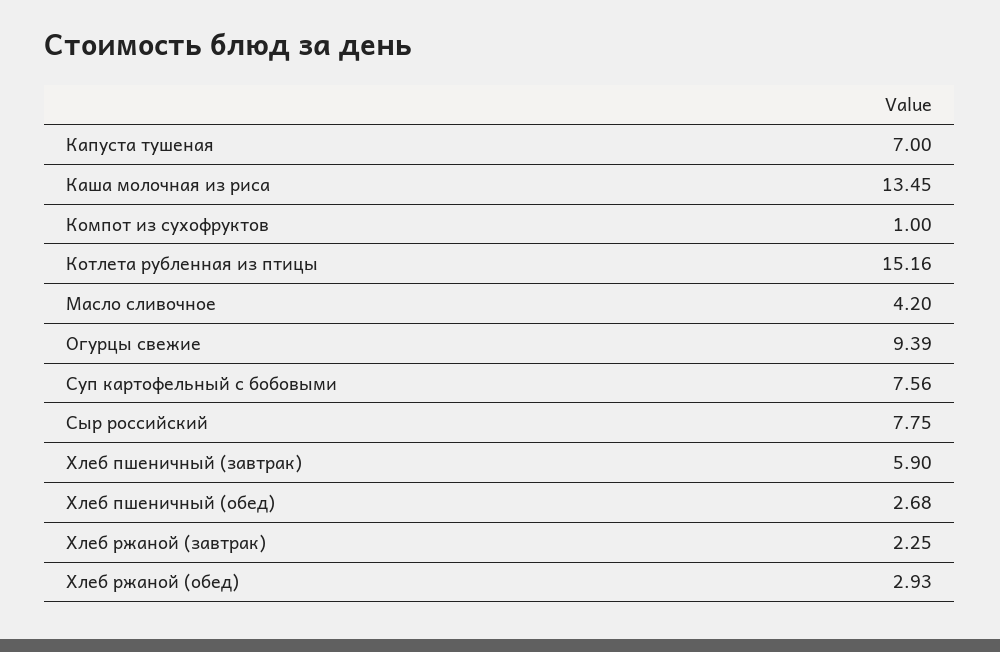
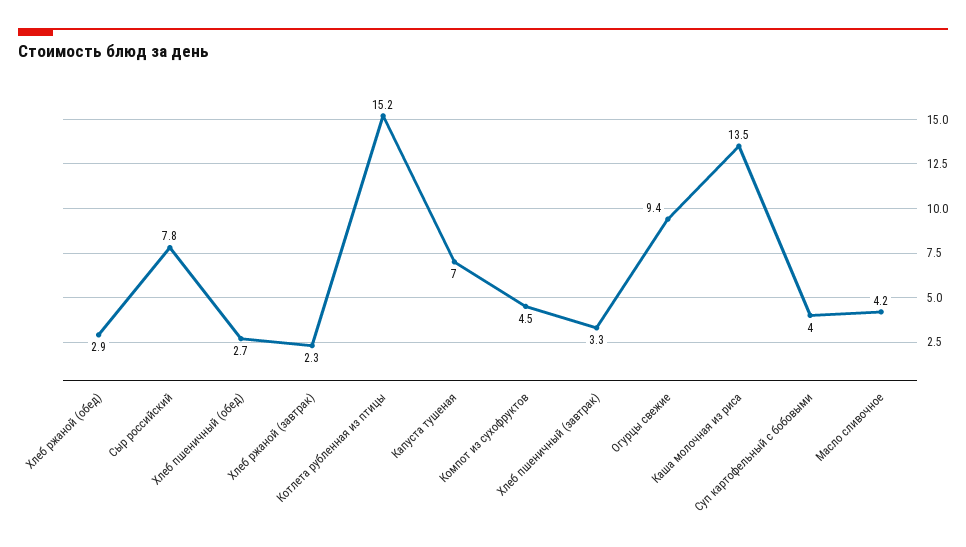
Компот из сухофруктов: 1 -> 4.5
Суп картофельный с бобовыми: 7.56 -> 4
Хлеб пшеничный (завтрак): 5.9 -> 3.3

